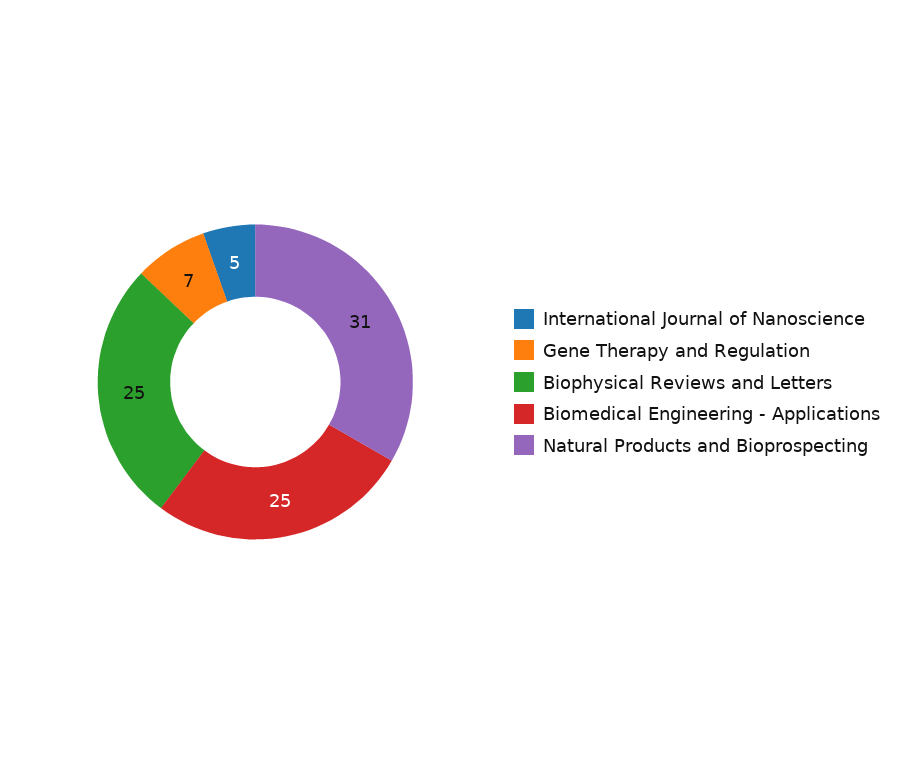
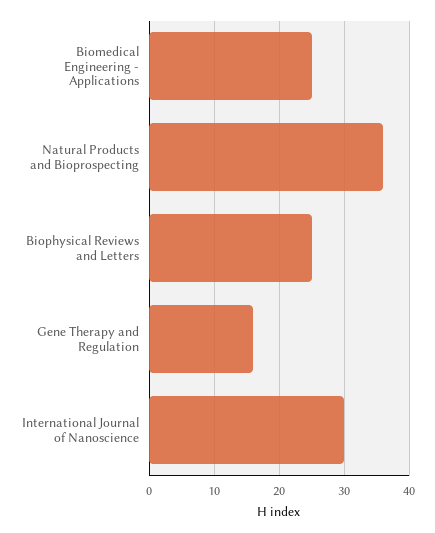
International Journal of Nanoscience: 5 -> 30
Gene Therapy and Regulation: 7 -> 16
Natural Products and Bioprospecting: 31 -> 36

